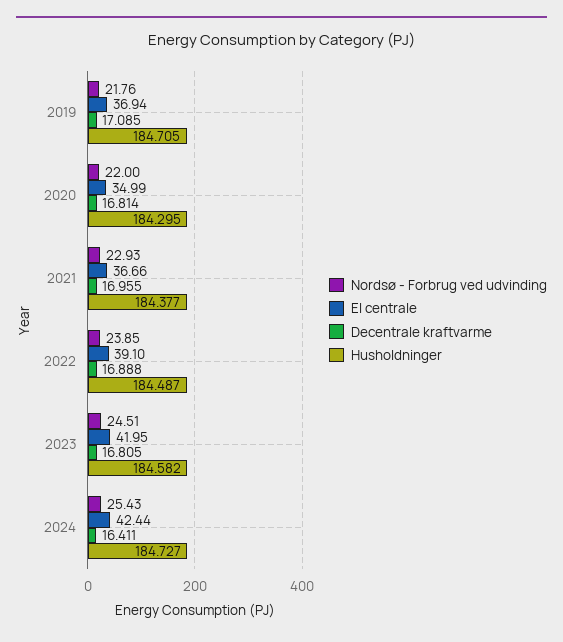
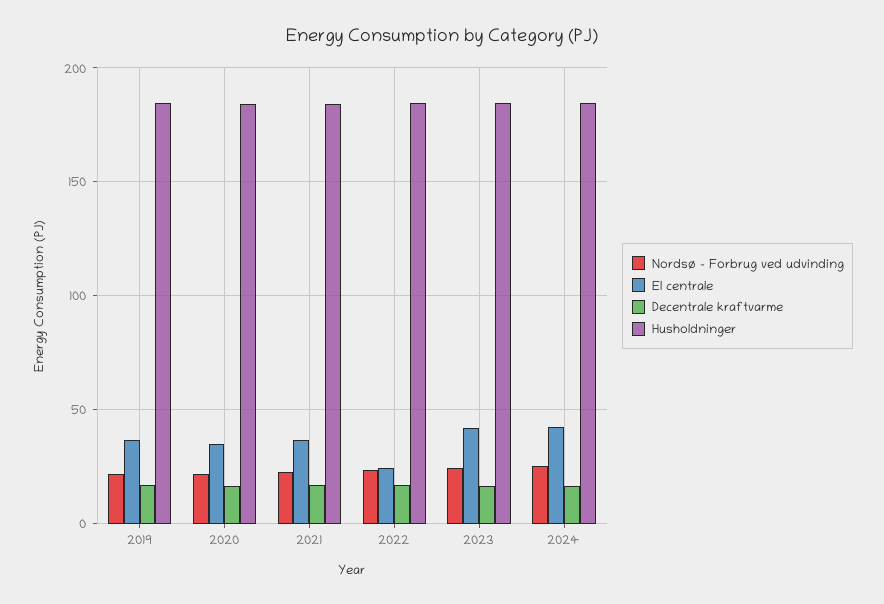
El centrale, 2022: 39.1 -> 25

